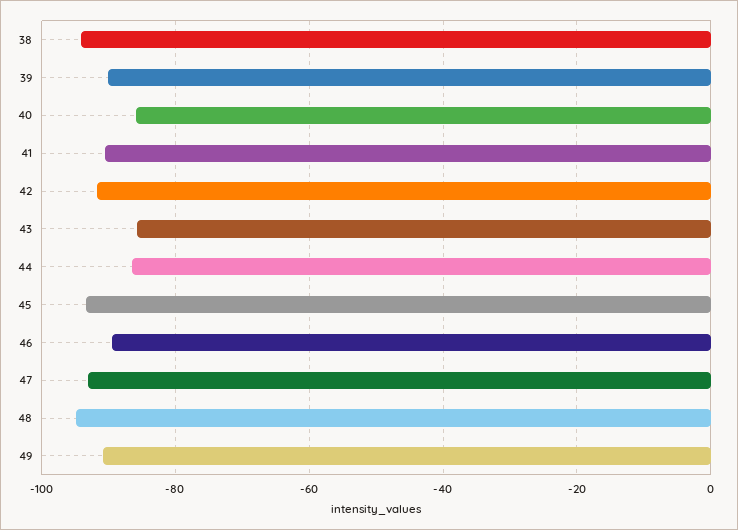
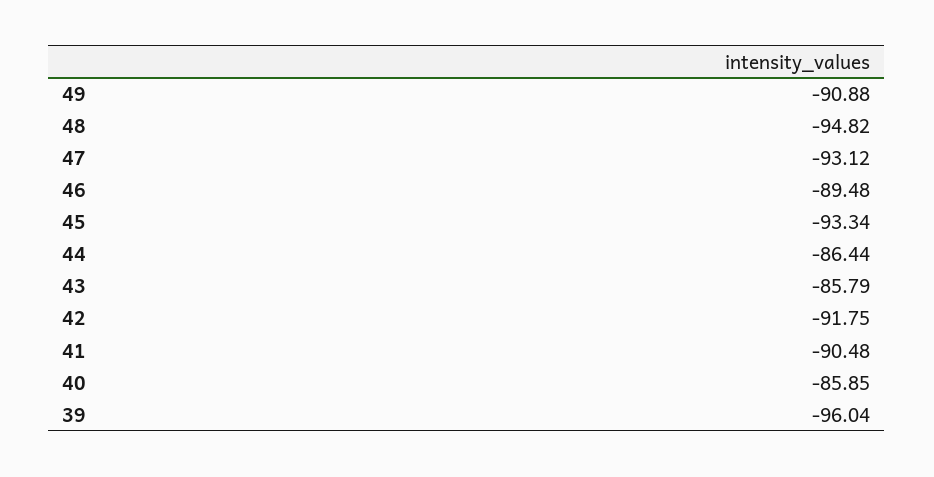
38: -94 -> none
39: -90 -> -96.04

